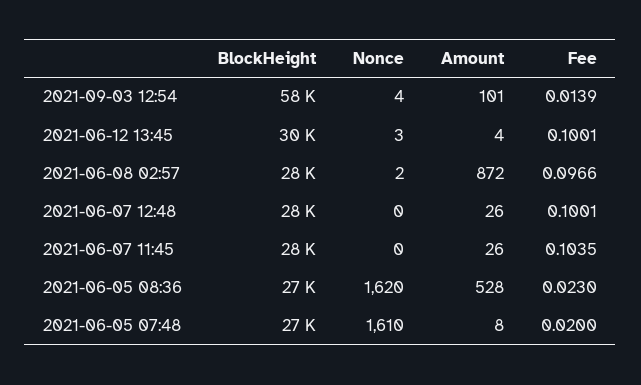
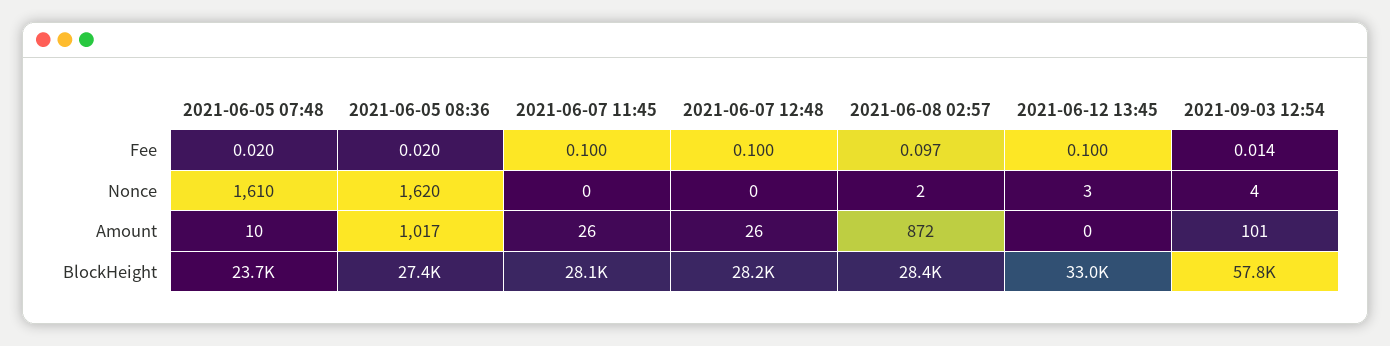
BlockHeight, 2021-06-12 13:45: 30000 -> 33000
Amount, 2021-06-12 13:45: 4 -> 0
Fee, 2021-06-07 11:45: 0.1035 -> 0.1
Amount, 2021-06-05 08:36: 528 -> 1017
Fee, 2021-06-05 08:36: 0.023 -> 0.02
BlockHeight, 2021-06-05 07:48: 27000 -> 23700
Amount, 2021-06-05 07:48: 8 -> 10

